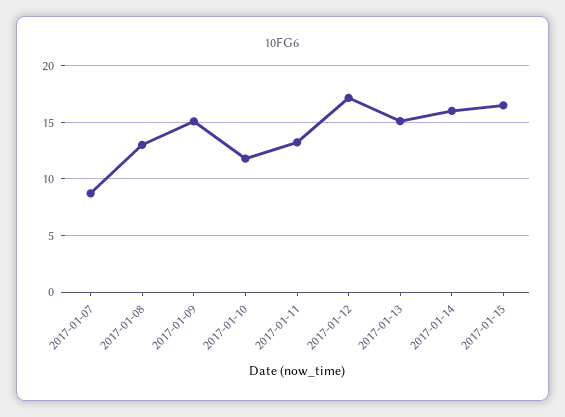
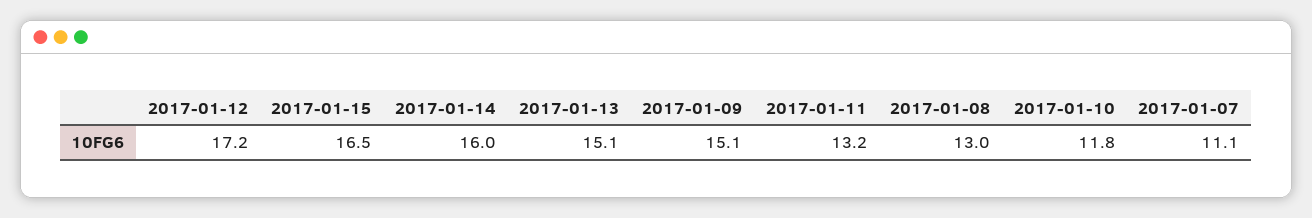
2017-01-07: 9 -> 11.1

